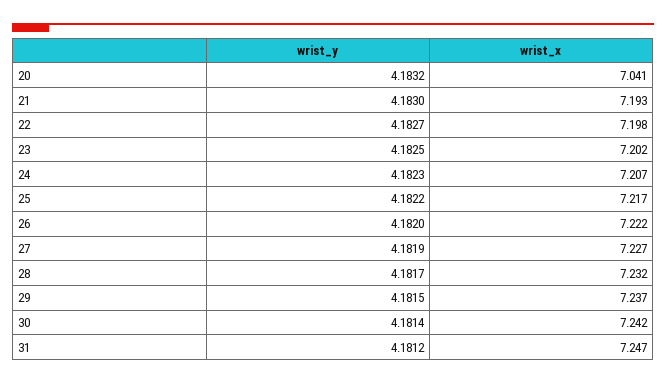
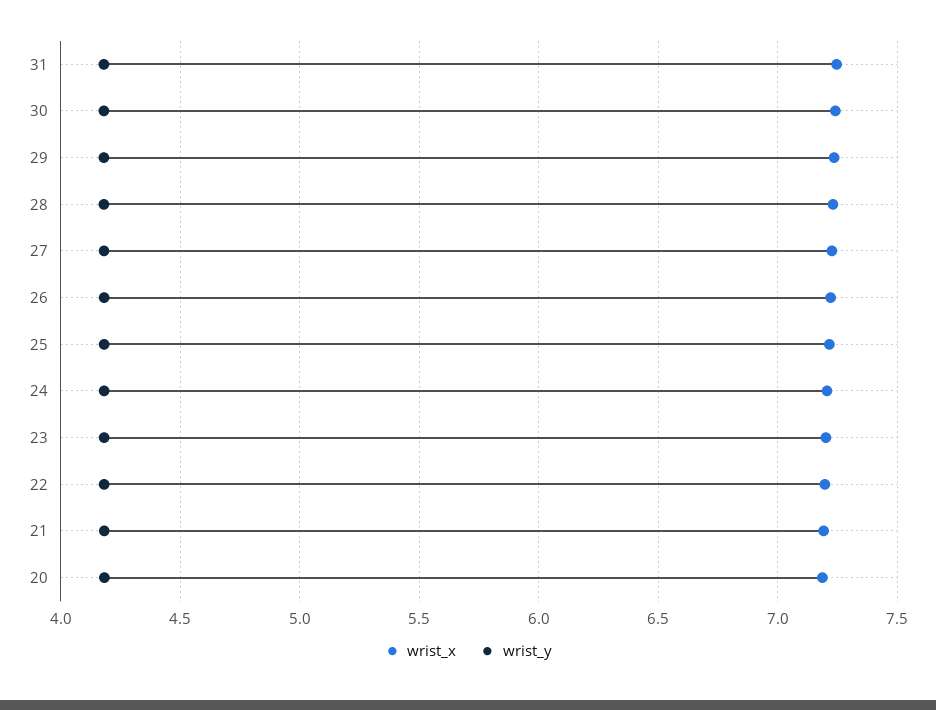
wrist_x, 20: 7.041 -> 7.2

